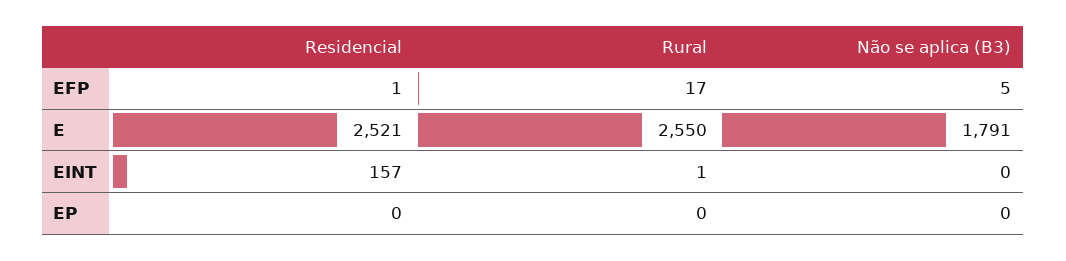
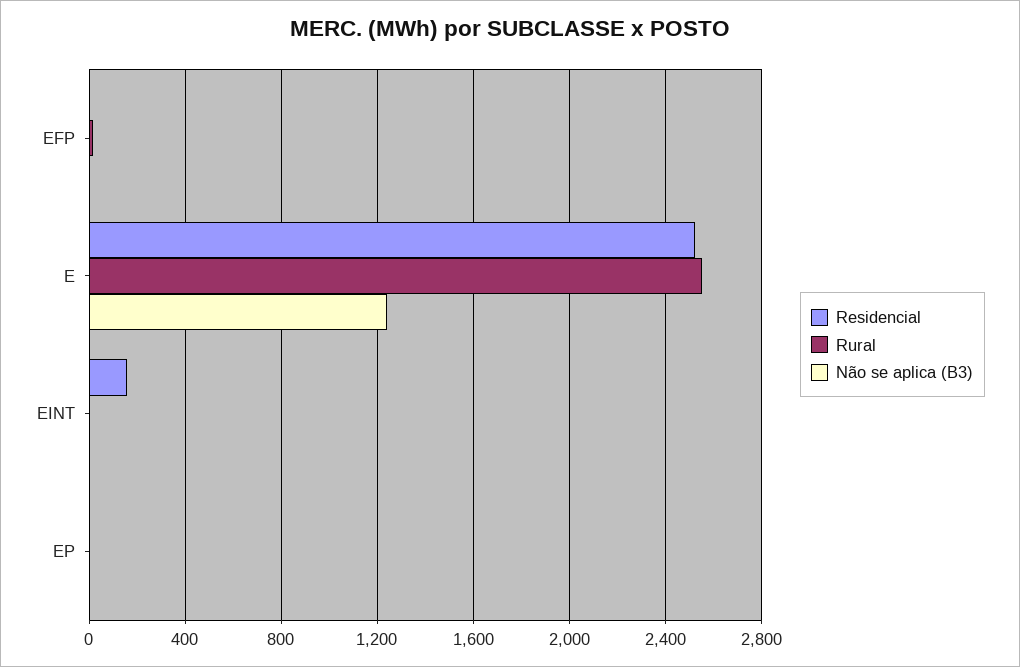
Não se aplica (B3), E: 1791 -> 1250

